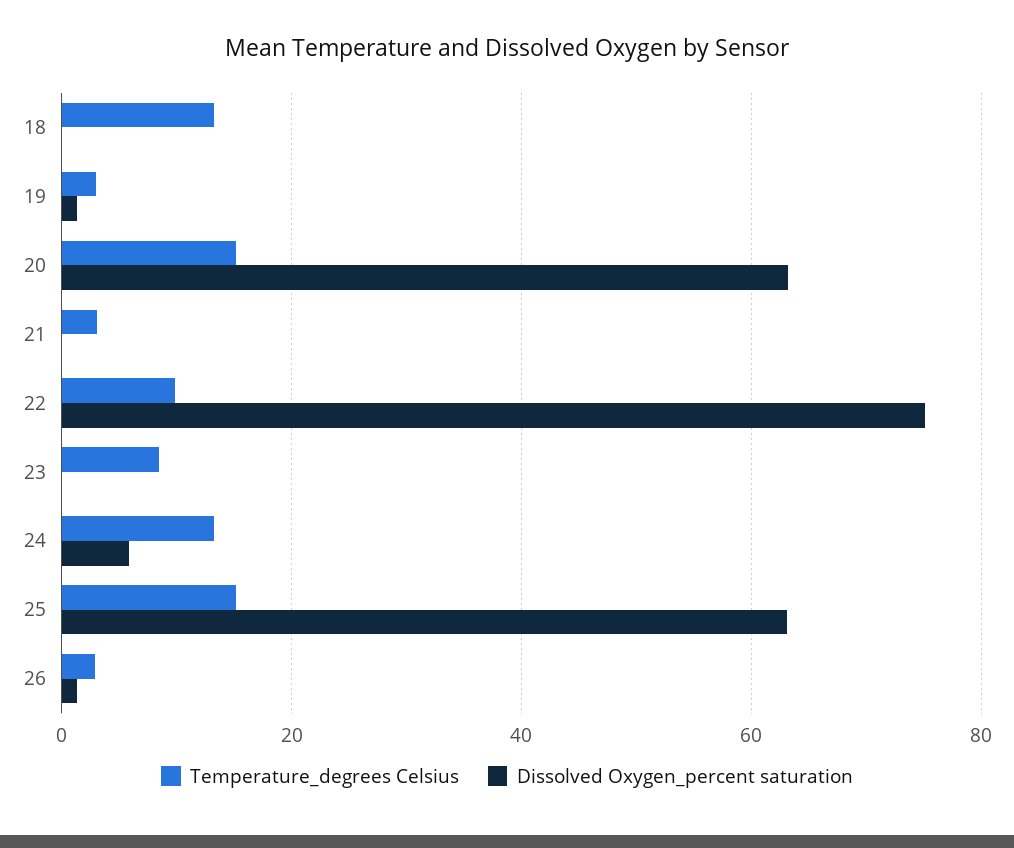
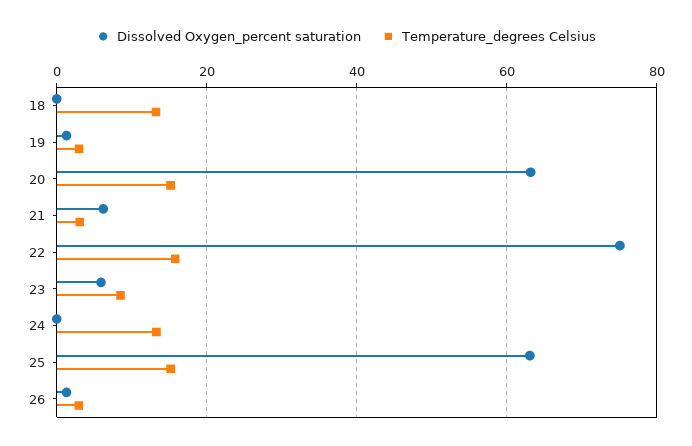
Dissolved Oxygen_percent saturation, 21: 0 -> 6
Temperature_degrees Celsius, 22: 10 -> 16
Dissolved Oxygen_percent saturation, 23: 0 -> 6
Dissolved Oxygen_percent saturation, 24: 6 -> 0

